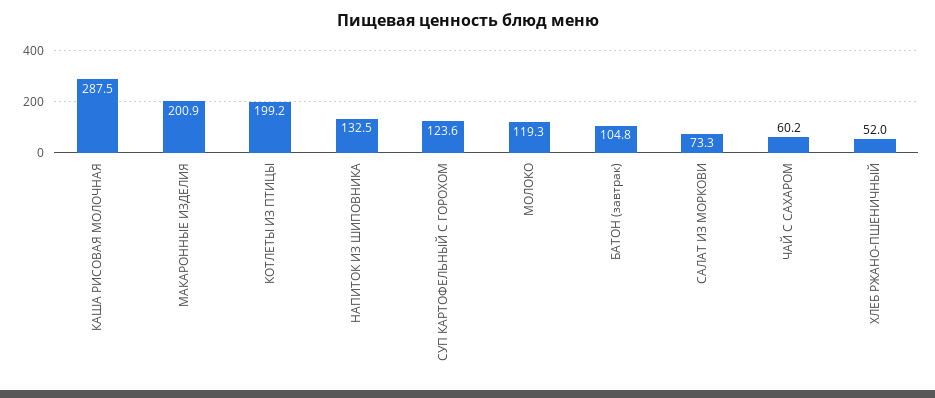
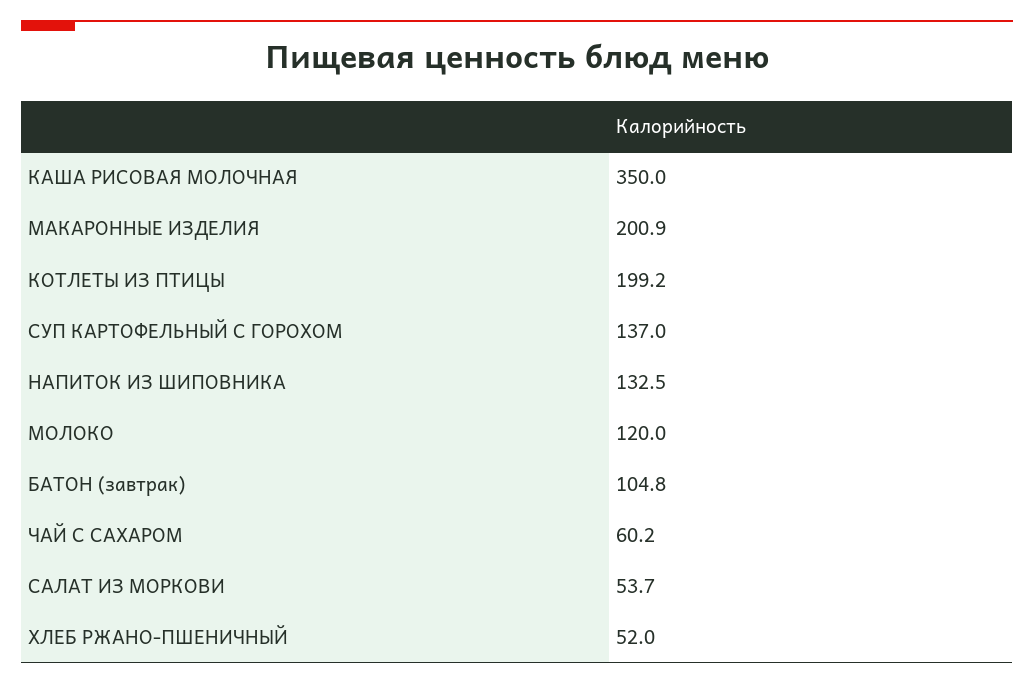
КАША РИСОВАЯ МОЛОЧНАЯ: 287.5 -> 350
СУП КАРТОФЕЛЬНЫЙ С ГОРОХОМ: 123.6 -> 137
МОЛОКО: 119.3 -> 120
САЛАТ ИЗ МОРКОВИ: 73.3 -> 53.7

